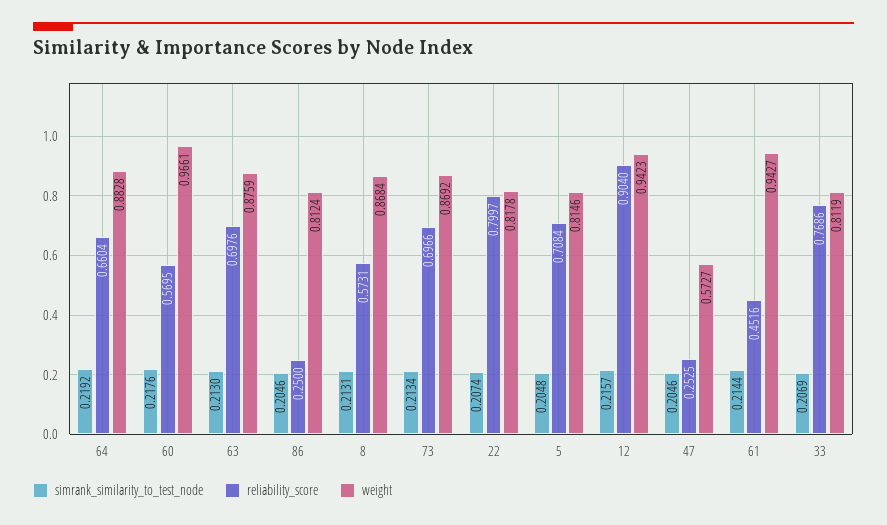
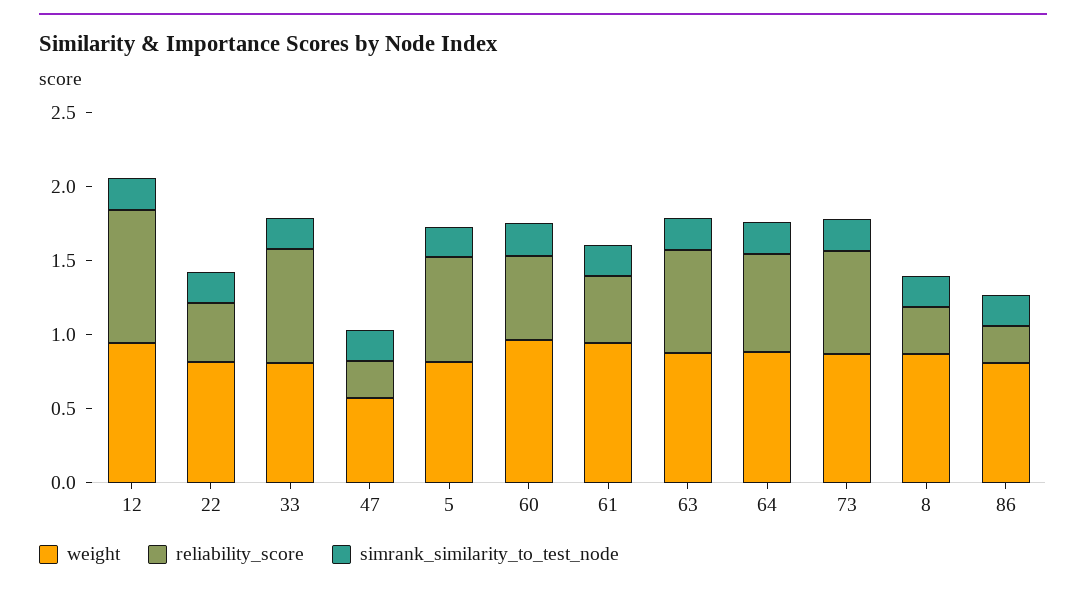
reliability_score, 8: 0.5731 -> 0.3
reliability_score, 22: 0.7997 -> 0.4

